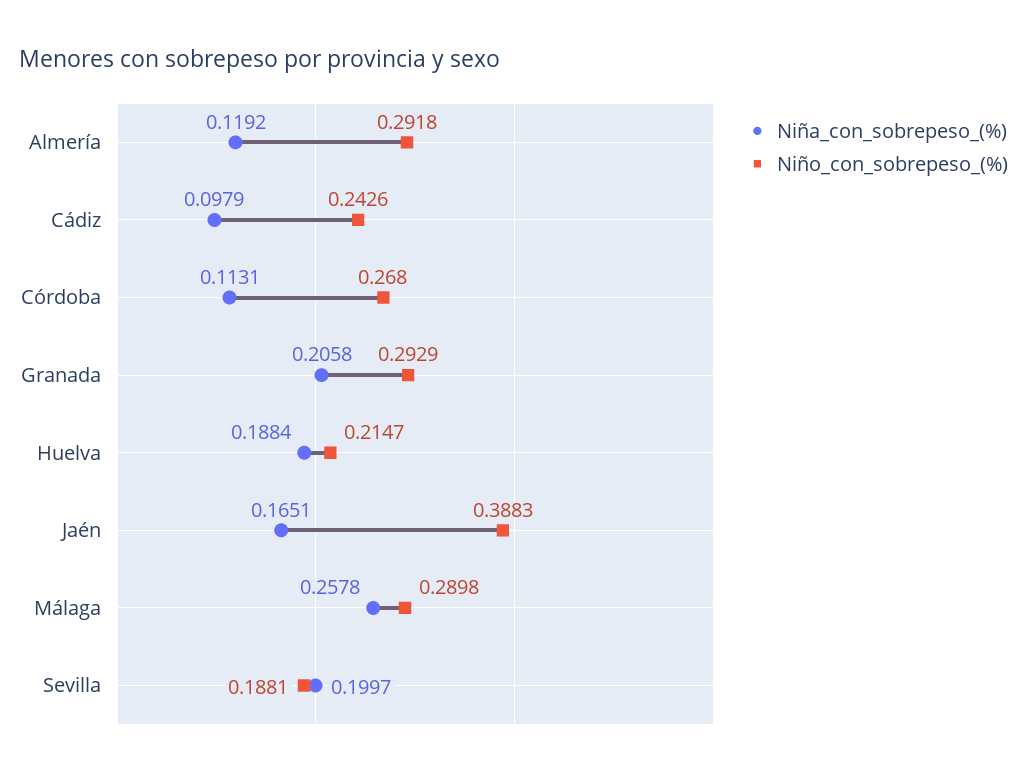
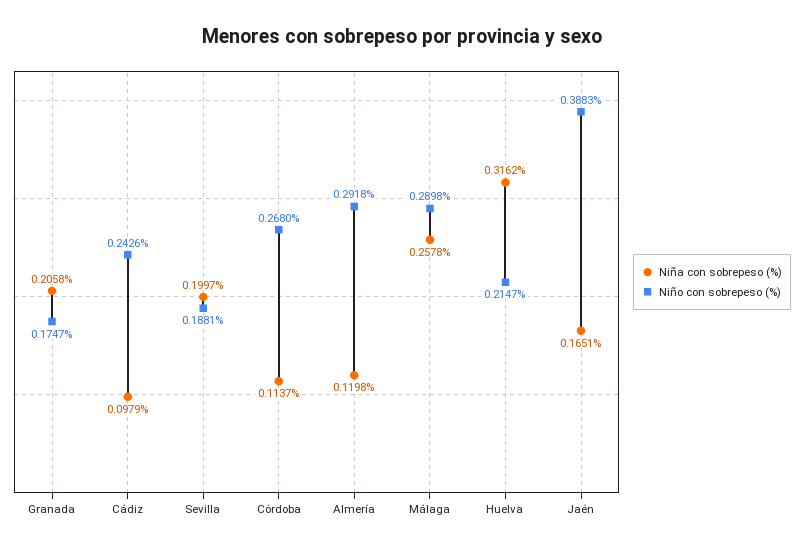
Niña_con_sobrepeso_(%), Almería: 0.1192 -> 0.1198
Niña_con_sobrepeso_(%), Córdoba: 0.1131 -> 0.1137
Niño_con_sobrepeso_(%), Granada: 0.2929 -> 0.1747
Niña_con_sobrepeso_(%), Huelva: 0.1884 -> 0.3162

